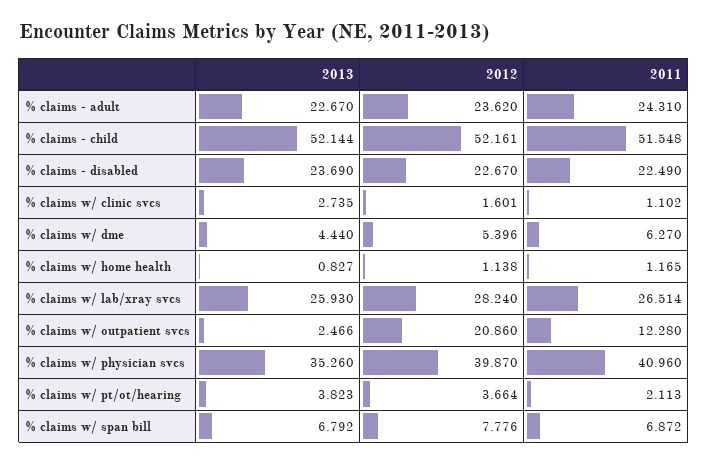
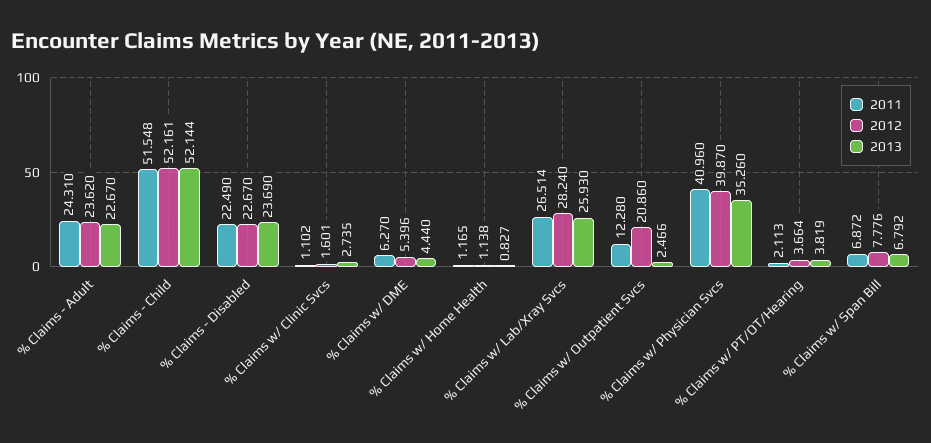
2013, % claims w/ pt/ot/hearing: 3.823 -> 3.819

